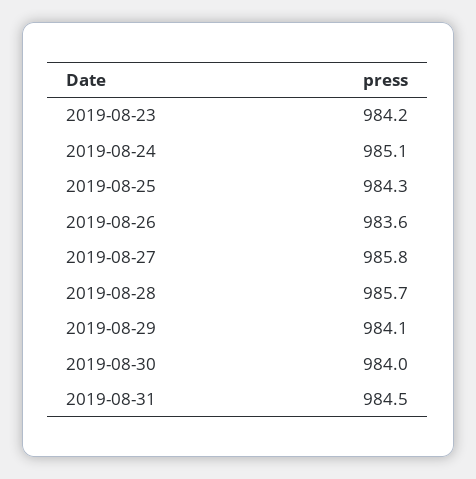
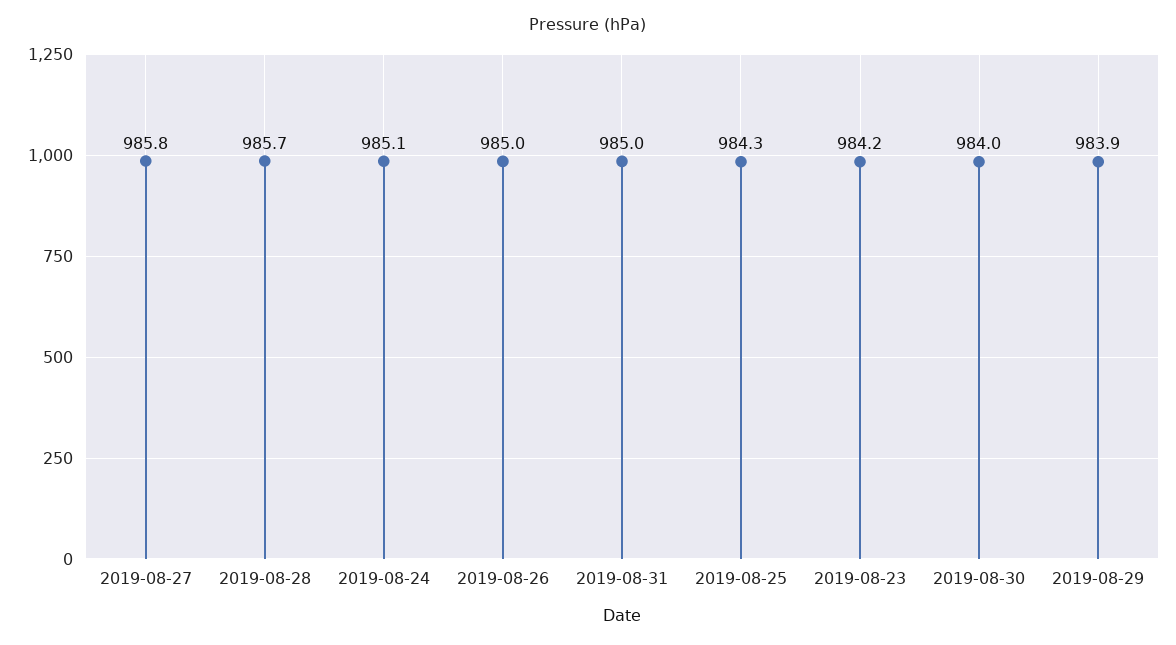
2019-08-26: 983.6 -> 985
2019-08-29: 984.1 -> 983.9
2019-08-31: 984.5 -> 985

